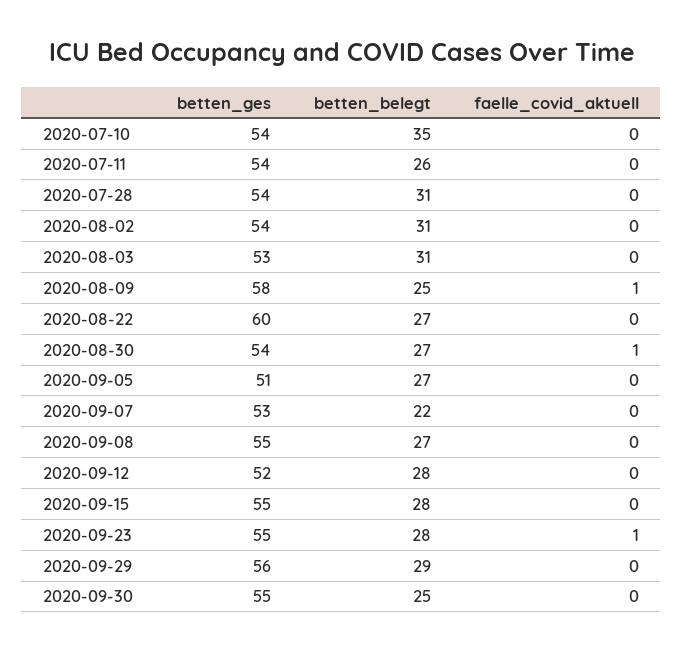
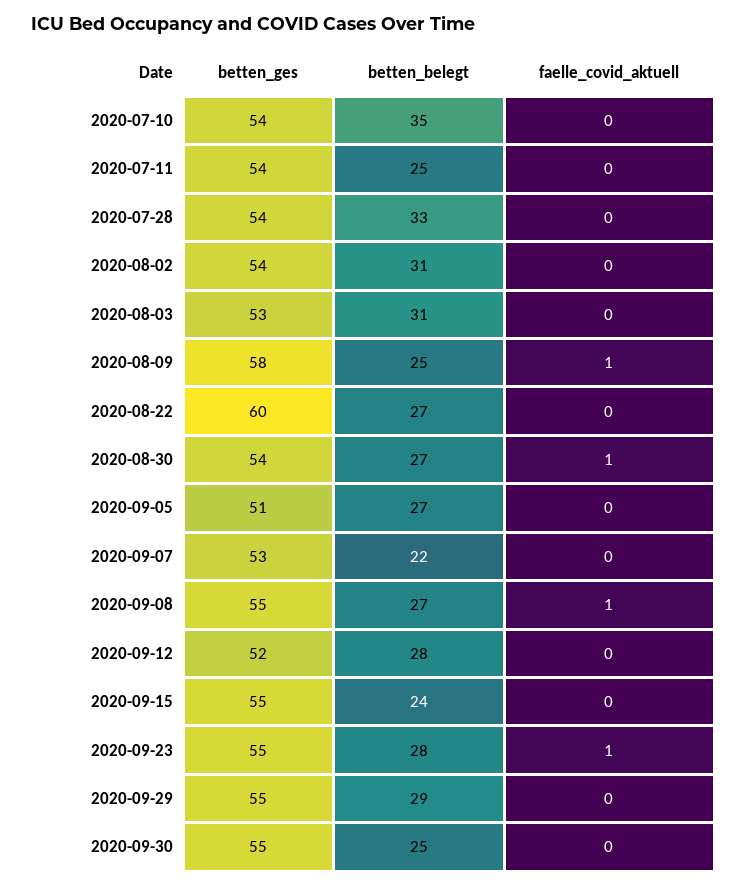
betten_belegt, 2020-07-11: 26 -> 25
betten_belegt, 2020-07-28: 31 -> 33
faelle_covid_aktuell, 2020-09-08: 0 -> 1
betten_belegt, 2020-09-15: 28 -> 24
betten_ges, 2020-09-29: 56 -> 55

